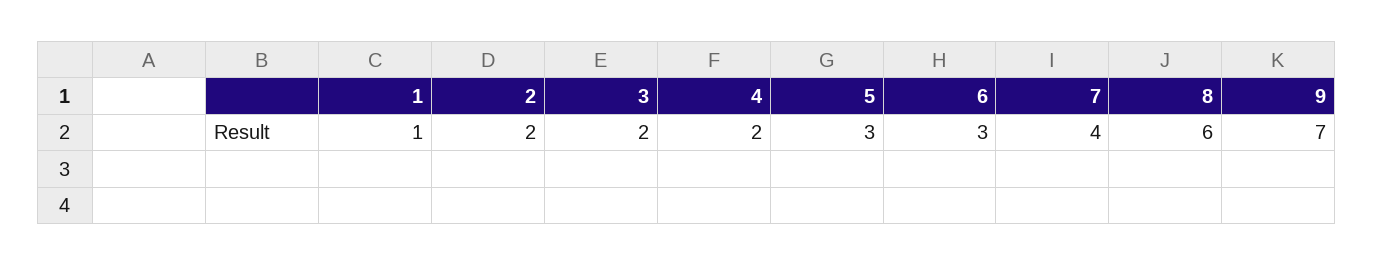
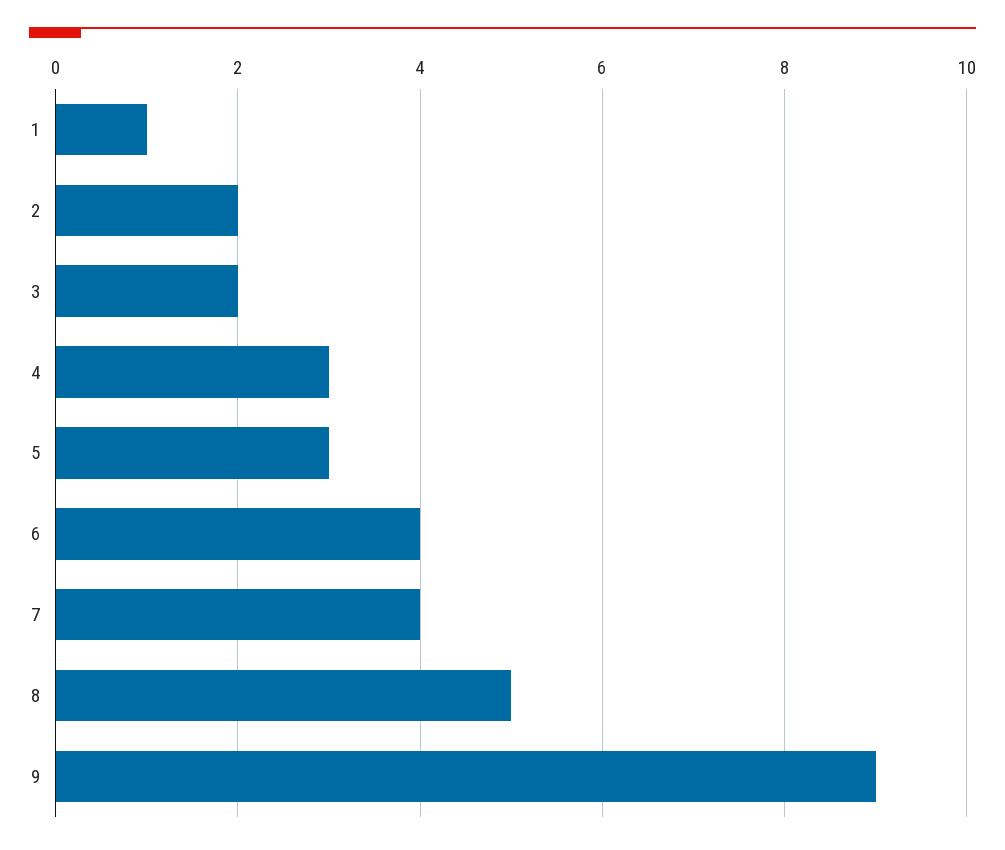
4: 2 -> 3
6: 3 -> 4
8: 6 -> 5
9: 7 -> 9

